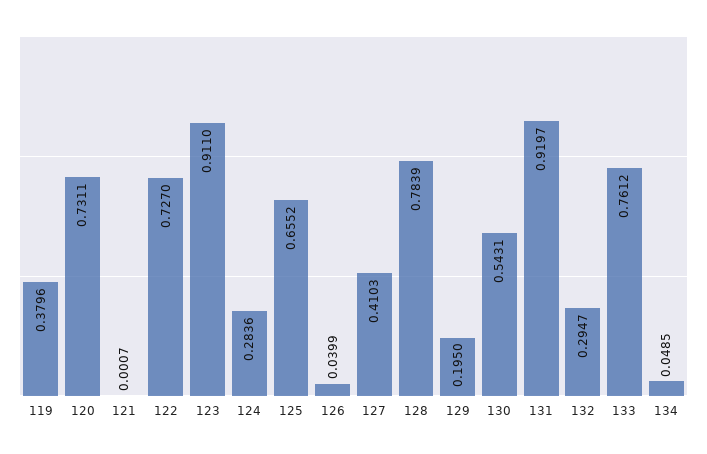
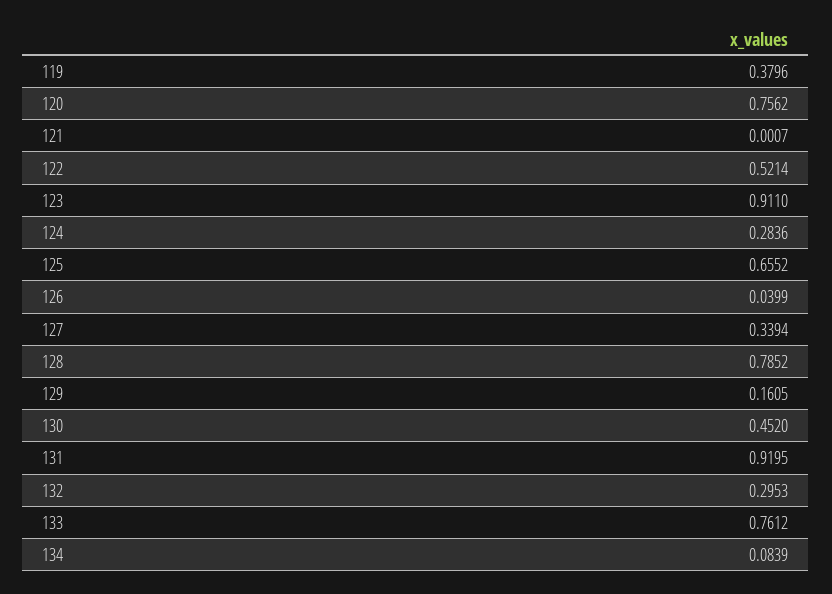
120: 0.7311 -> 0.7562
122: 0.727 -> 0.5214
127: 0.4103 -> 0.3394
128: 0.7839 -> 0.7852
129: 0.195 -> 0.1605
130: 0.5431 -> 0.452
131: 0.9197 -> 0.9195
132: 0.2947 -> 0.2953
134: 0.0485 -> 0.0839

